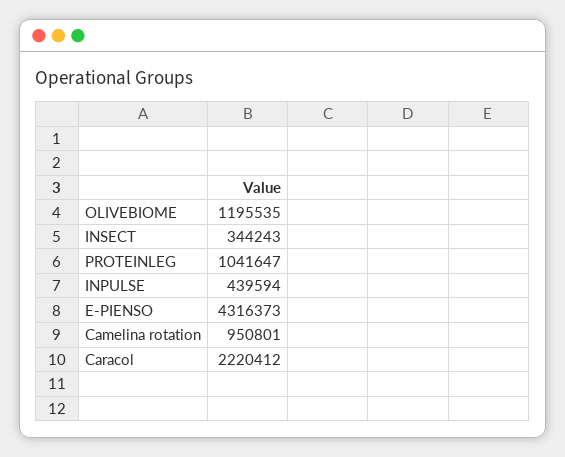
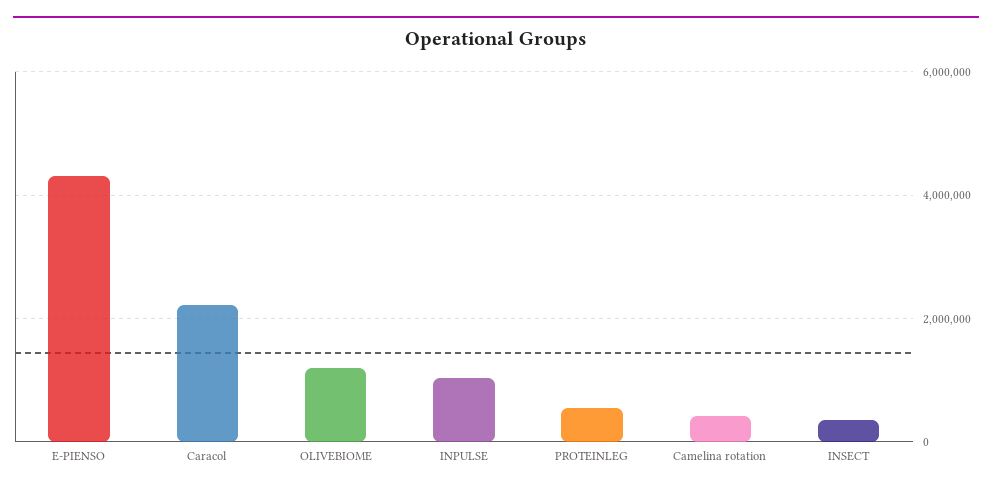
PROTEINLEG: 1041647 -> 600000
INPULSE: 439594 -> 1000000
Camelina rotation: 950801 -> 400000

